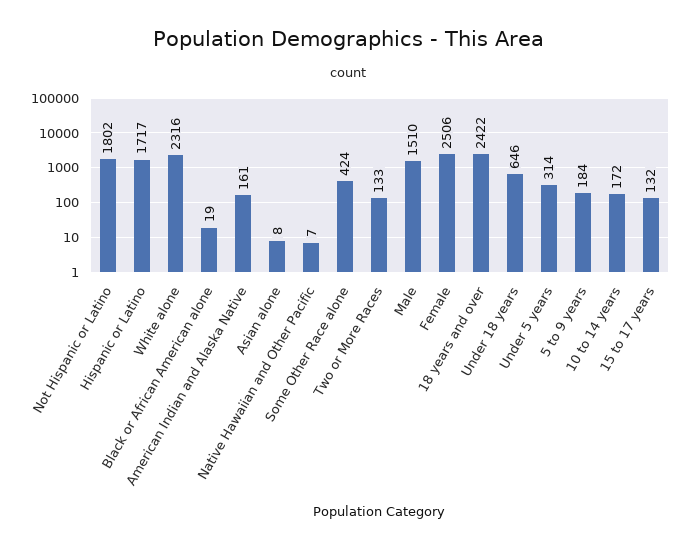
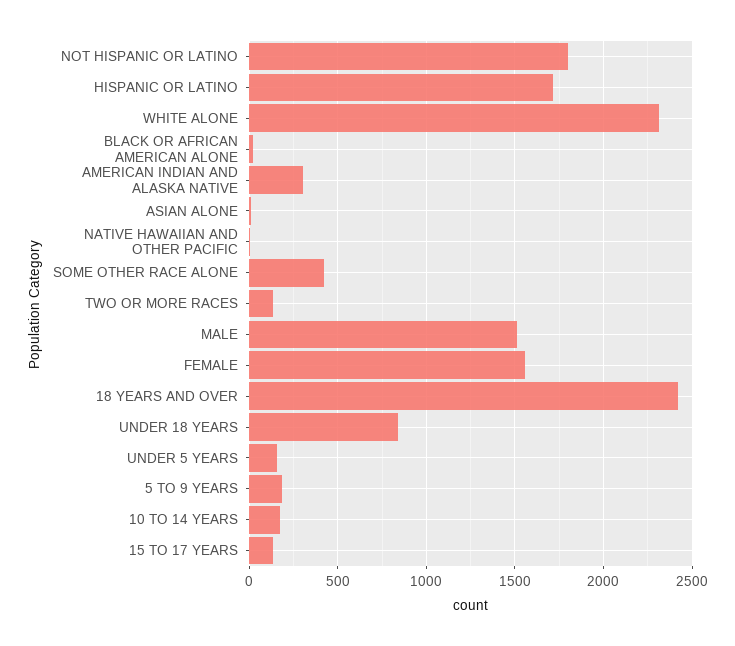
American Indian and Alaska Native: 161 -> 300
Female: 2506 -> 1550
Under 18 years: 646 -> 850
Under 5 years: 314 -> 150

